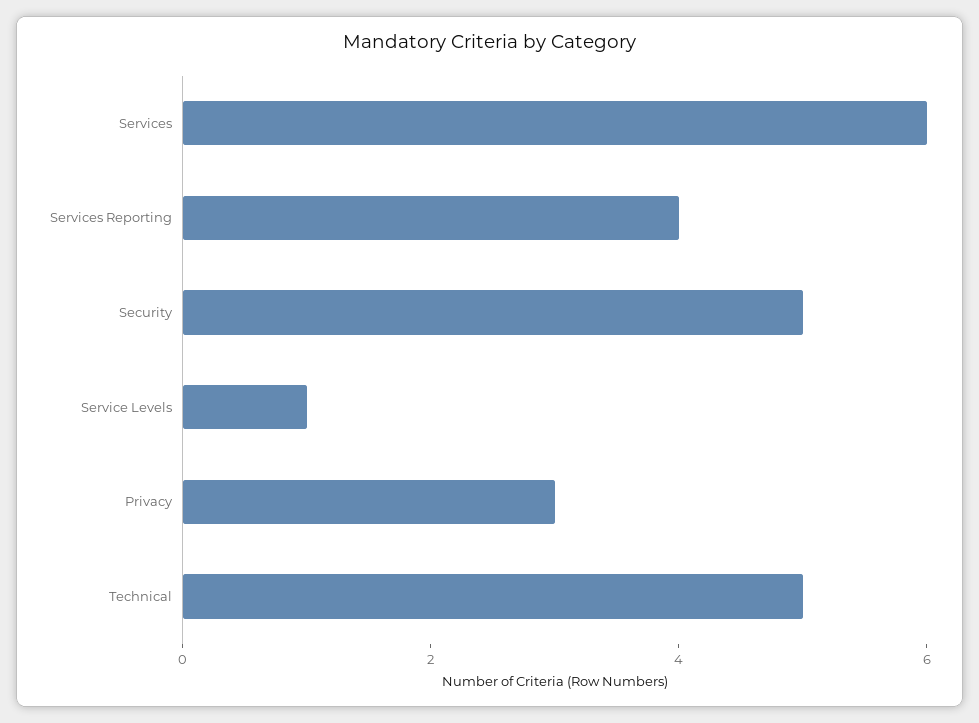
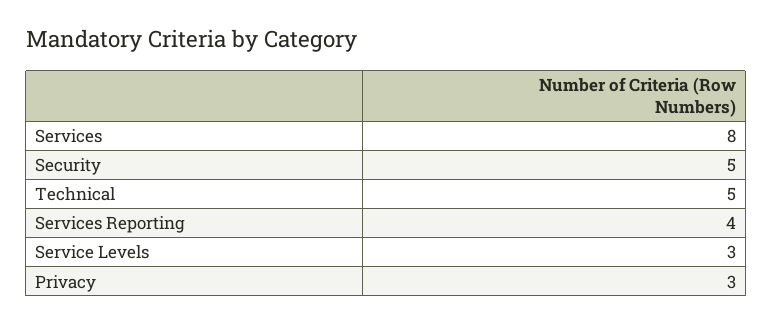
Services: 6 -> 8
Service Levels: 1 -> 3

